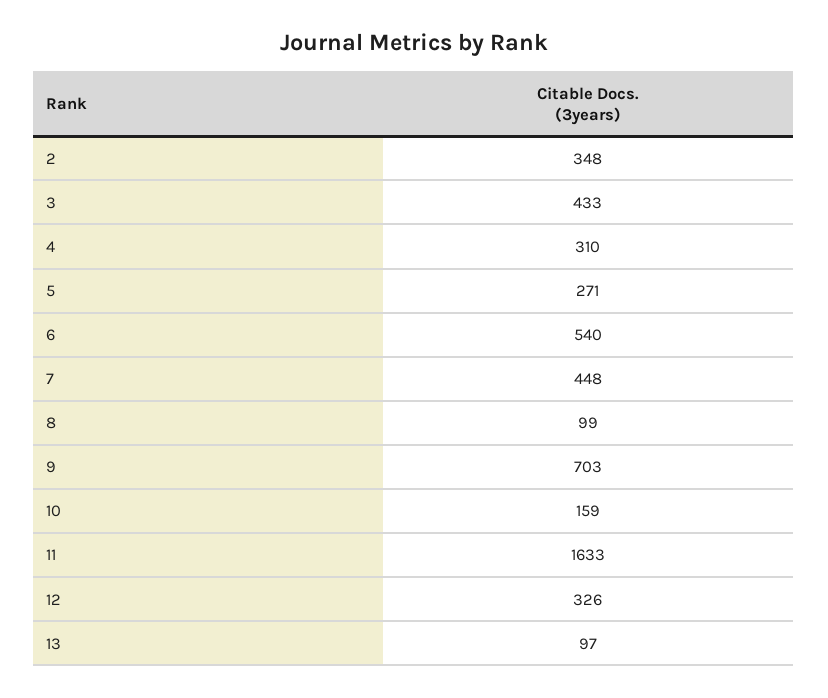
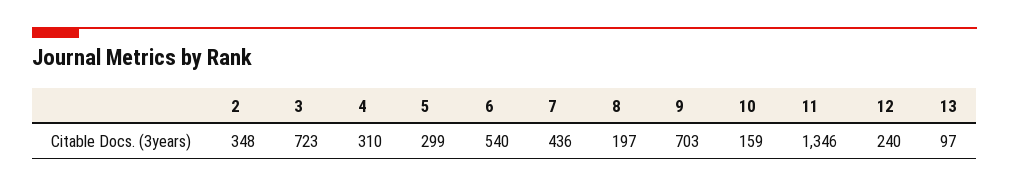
3: 433 -> 723
5: 271 -> 299
7: 448 -> 436
8: 99 -> 197
11: 1633 -> 1346
12: 326 -> 240

